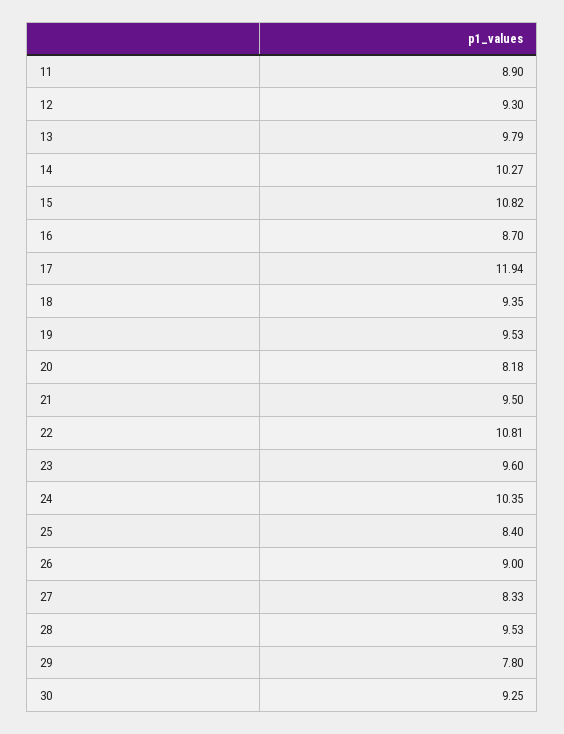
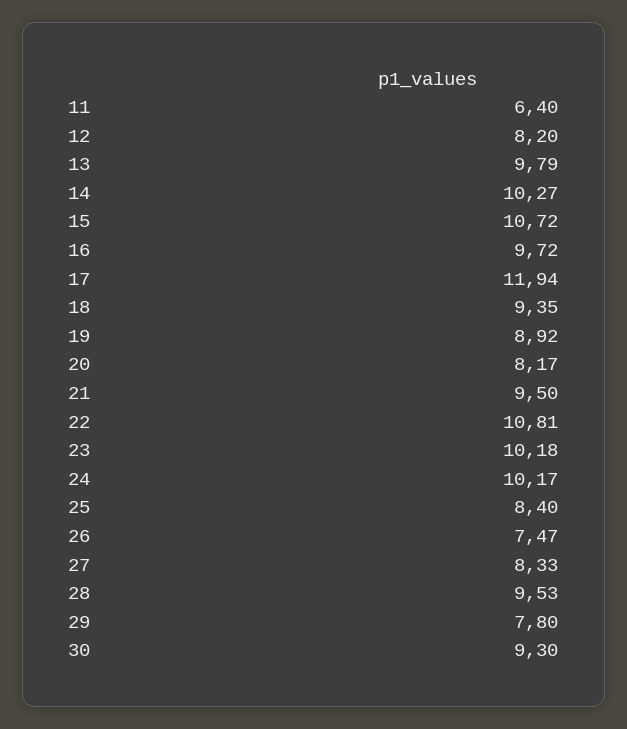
11: 8.9 -> 6.4
12: 9.3 -> 8.2
15: 10.82 -> 10.72
16: 8.7 -> 9.72
19: 9.53 -> 8.92
20: 8.18 -> 8.17
23: 9.6 -> 10.18
24: 10.35 -> 10.17
26: 9 -> 7.47
30: 9.25 -> 9.3

